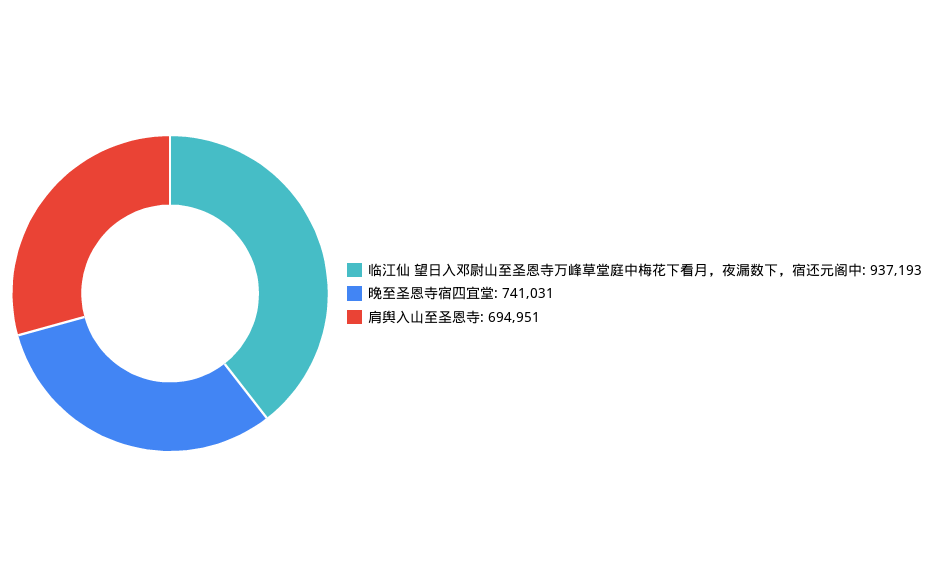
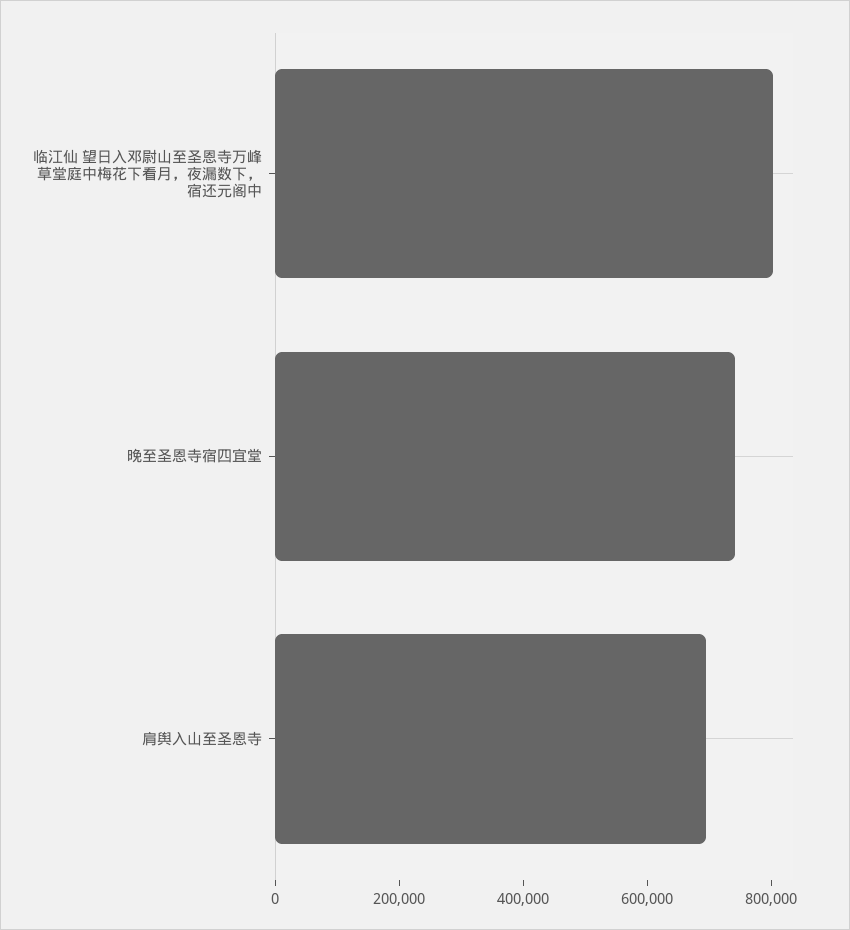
临江仙 望日入邓尉山至圣恩寺万峰草堂庭中梅花下看月，夜漏数下，宿还元阁中: 937193 -> 800000

